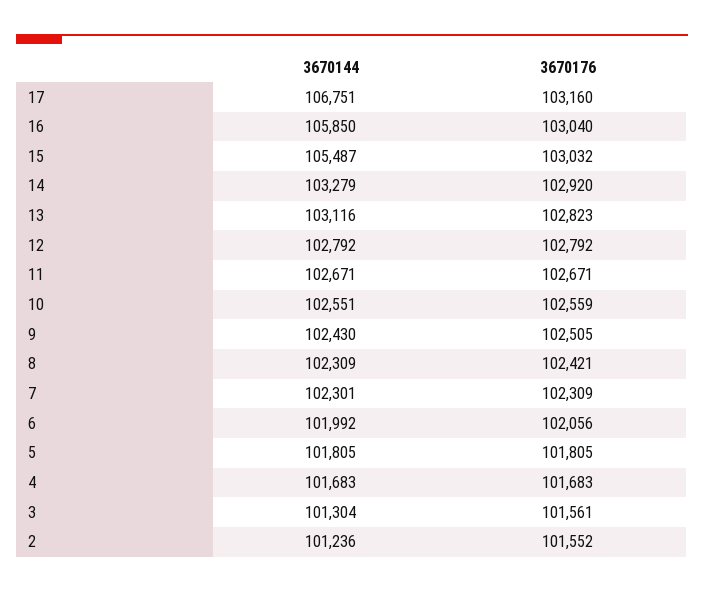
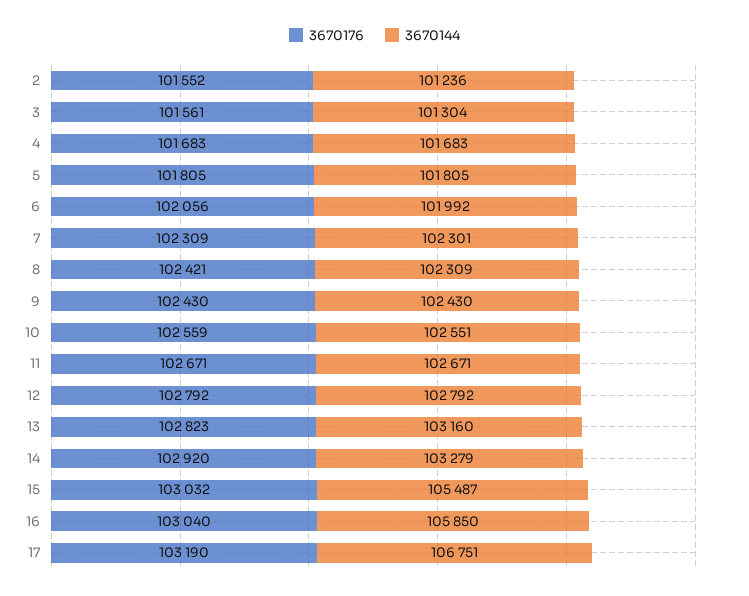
3670176, 17: 103160 -> 103190
3670144, 13: 103116 -> 103160
3670176, 9: 102505 -> 102430

